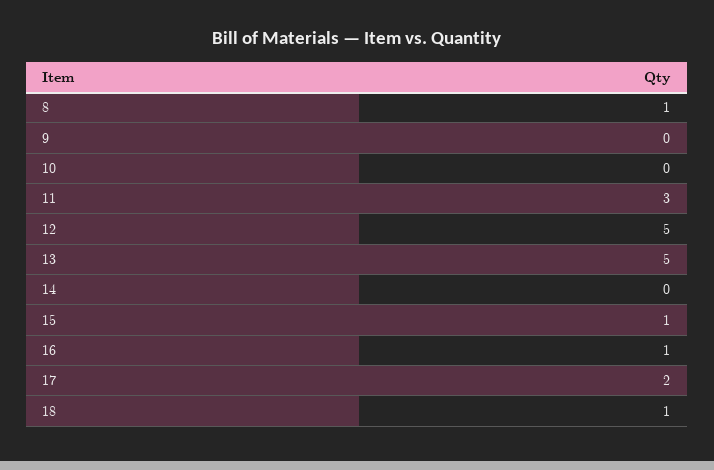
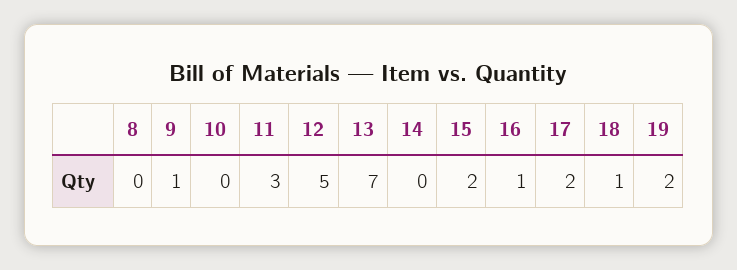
8: 1 -> 0
9: 0 -> 1
13: 5 -> 7
15: 1 -> 2
19: none -> 2

